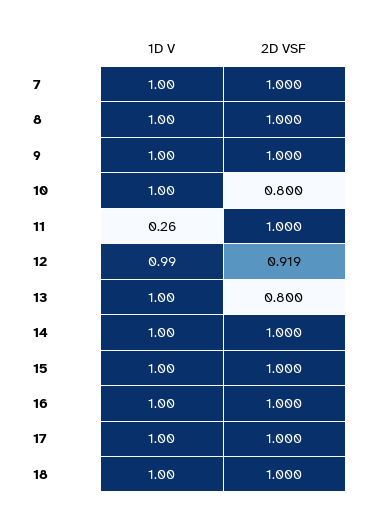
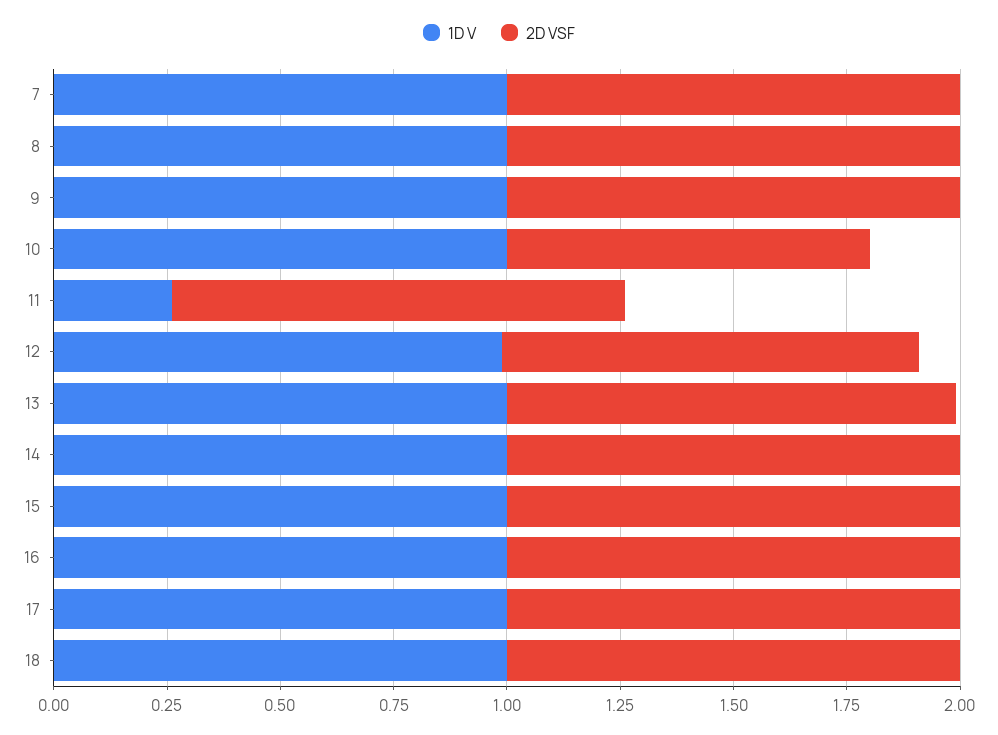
2D VSF, 13: 0.8 -> 1

